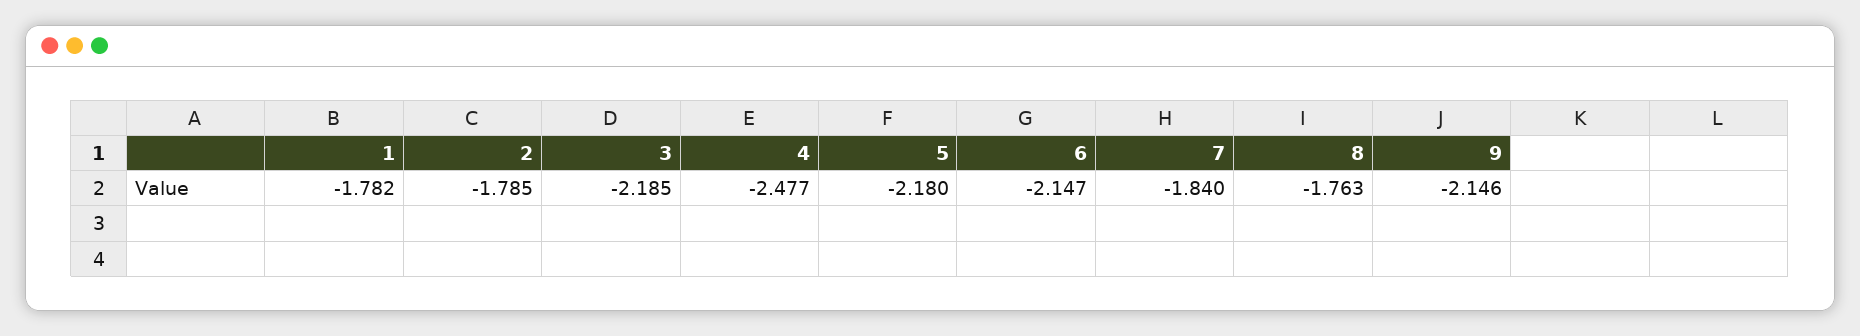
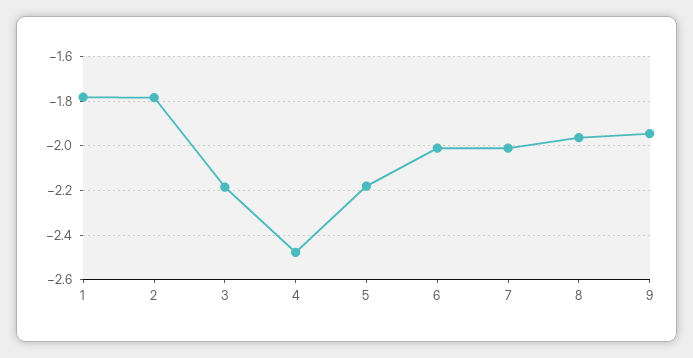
6: -2.147 -> -2
7: -1.84 -> -2
8: -1.763 -> -1.95
9: -2.146 -> -1.95

